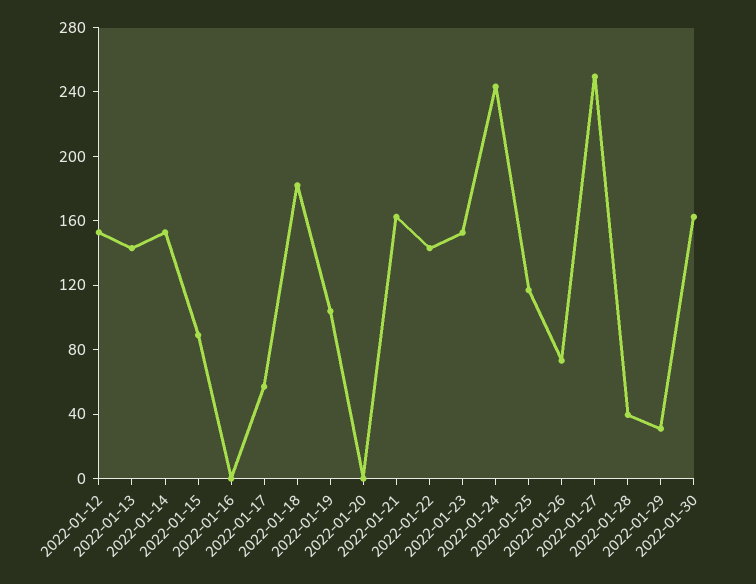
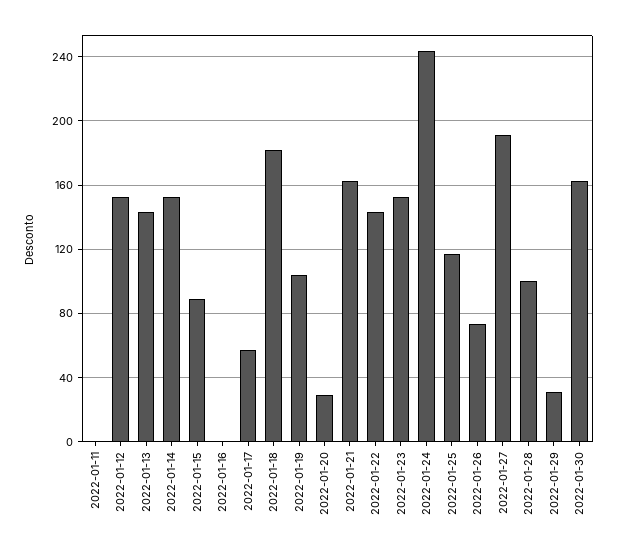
2022-01-20: 0 -> 30
2022-01-27: 250 -> 190
2022-01-28: 40 -> 100
2022-01-11: none -> 0

